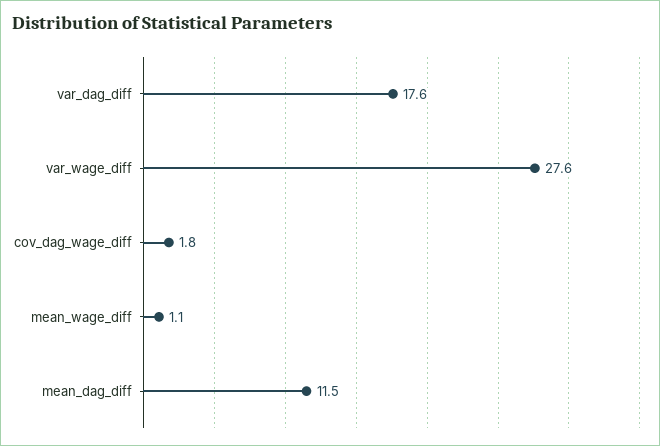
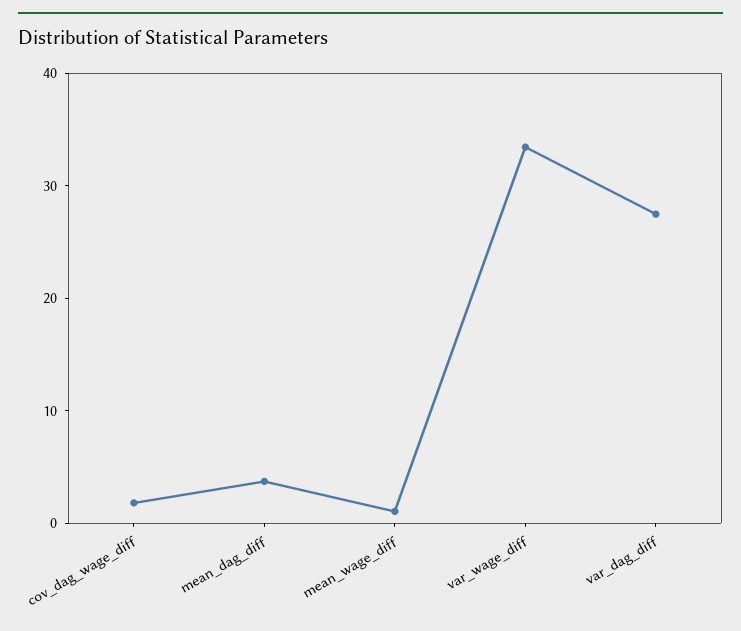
var_dag_diff: 17.6 -> 28
var_wage_diff: 27.6 -> 34
mean_dag_diff: 11.5 -> 4

